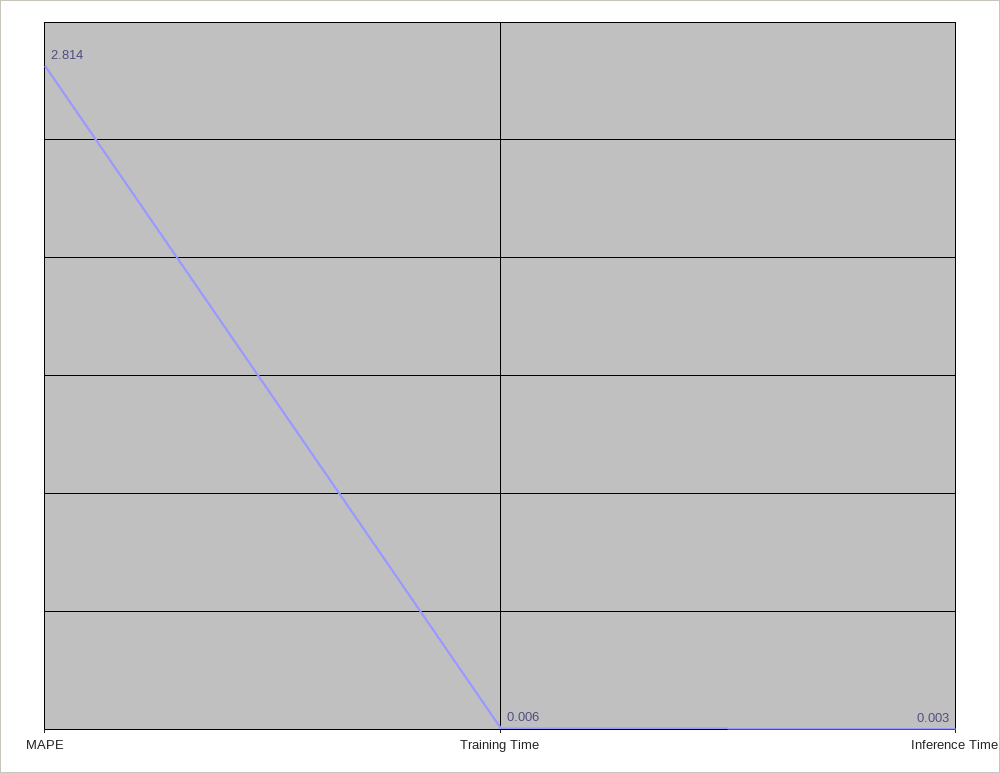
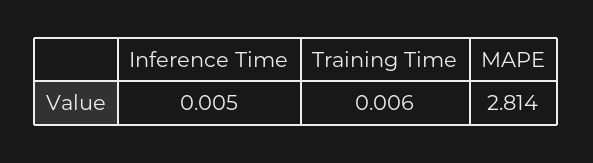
Inference Time: 0.003 -> 0.005

